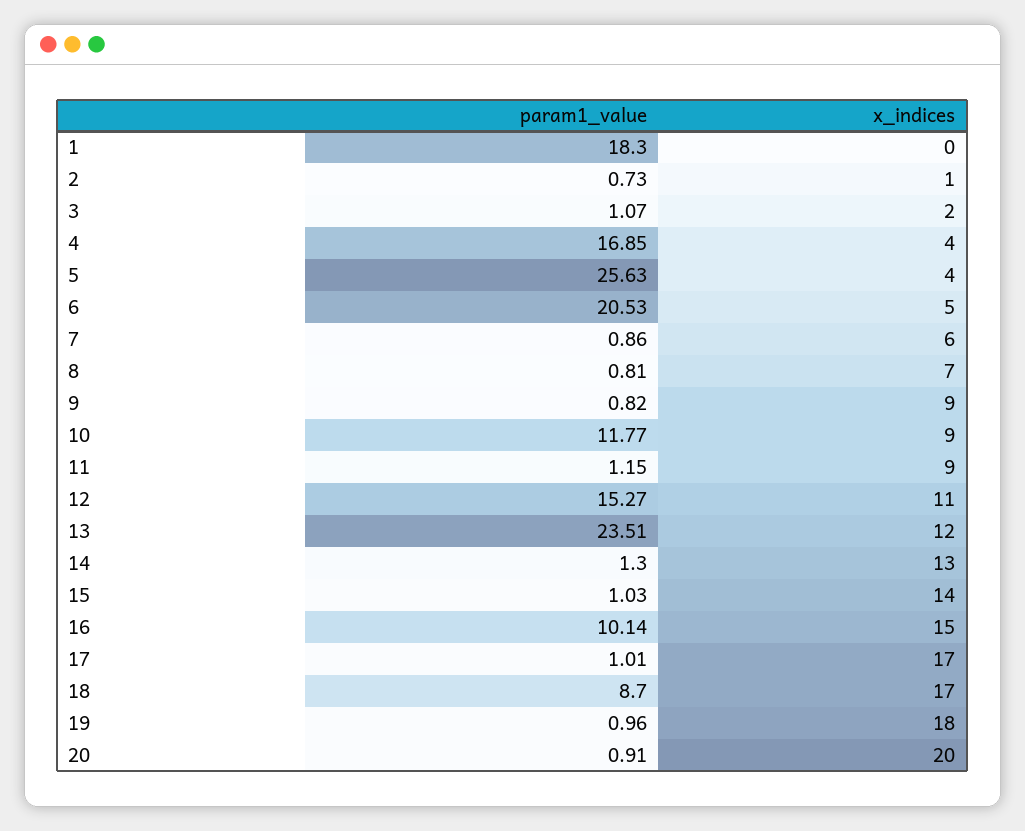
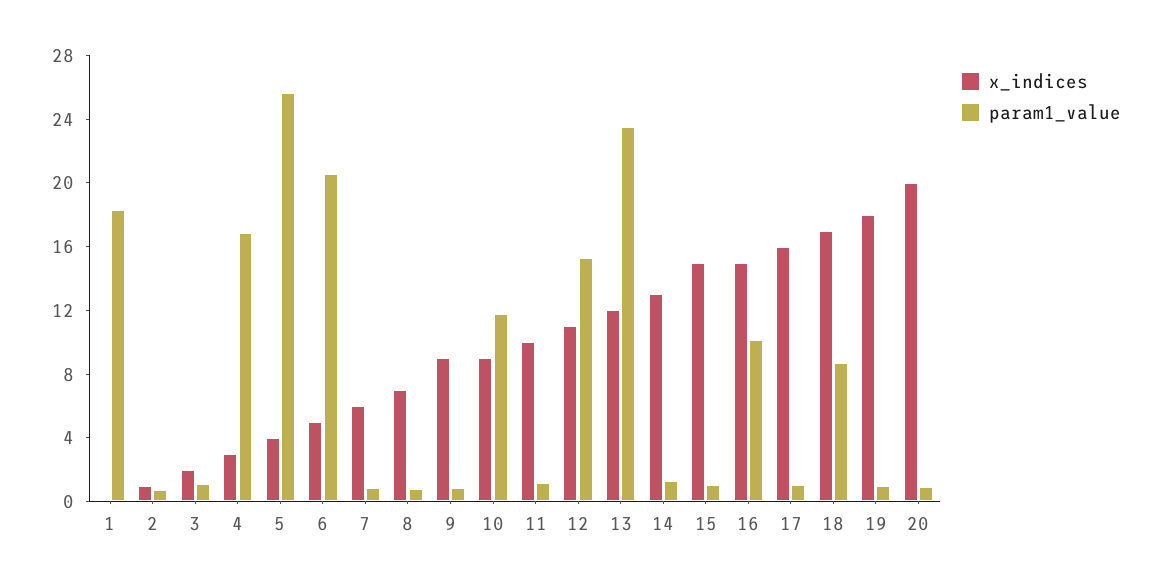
x_indices, 4: 4 -> 3
x_indices, 11: 9 -> 10
x_indices, 15: 14 -> 15
x_indices, 17: 17 -> 16

